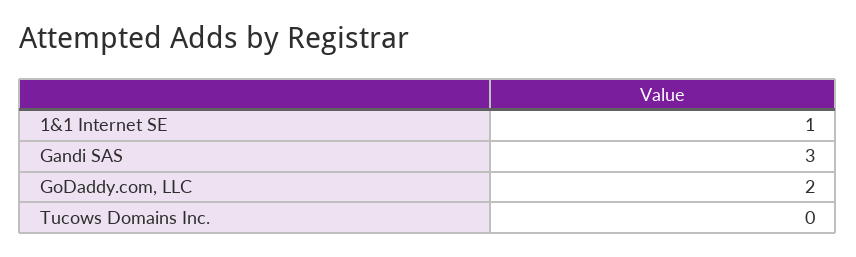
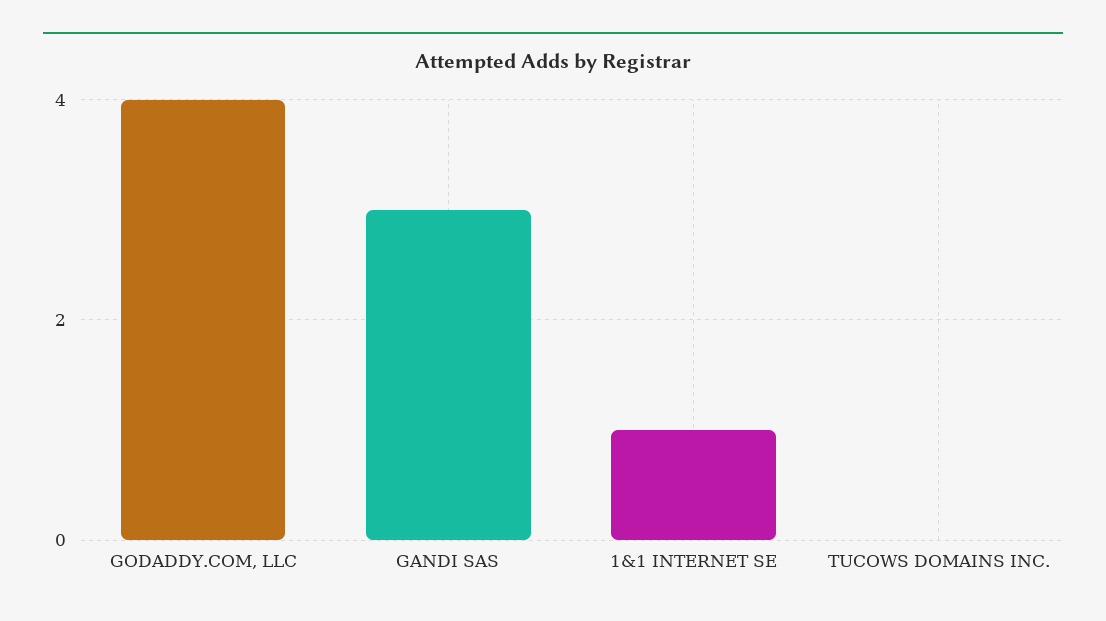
GoDaddy.com, LLC: 2 -> 4

